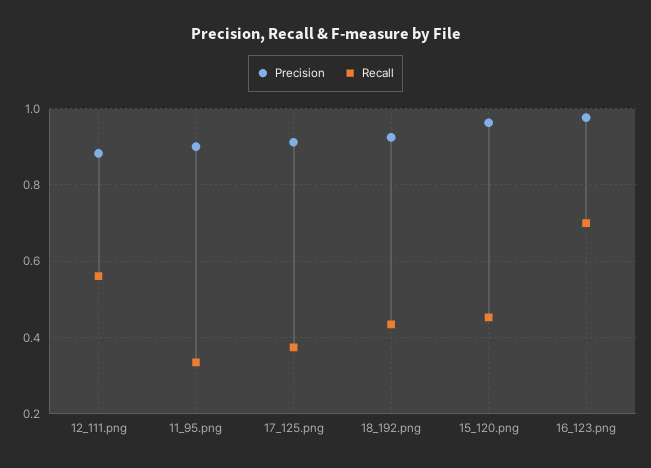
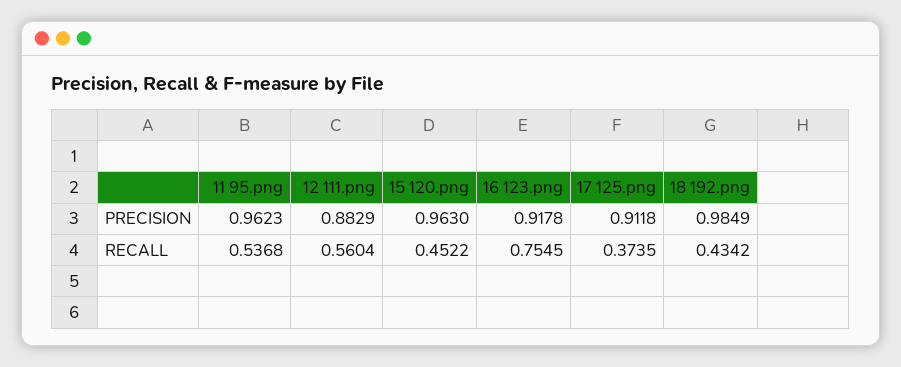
Precision, 11_95.png: 0.9 -> 0.9623
Recall, 11_95.png: 0.34 -> 0.5368
Precision, 18_192.png: 0.92 -> 0.9849
Precision, 16_123.png: 0.98 -> 0.9178
Recall, 16_123.png: 0.7 -> 0.7545

